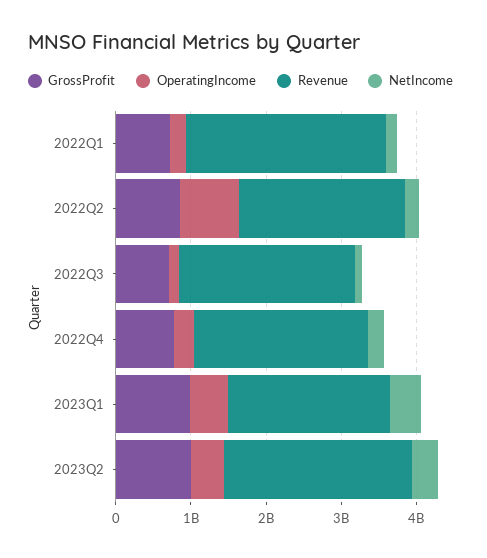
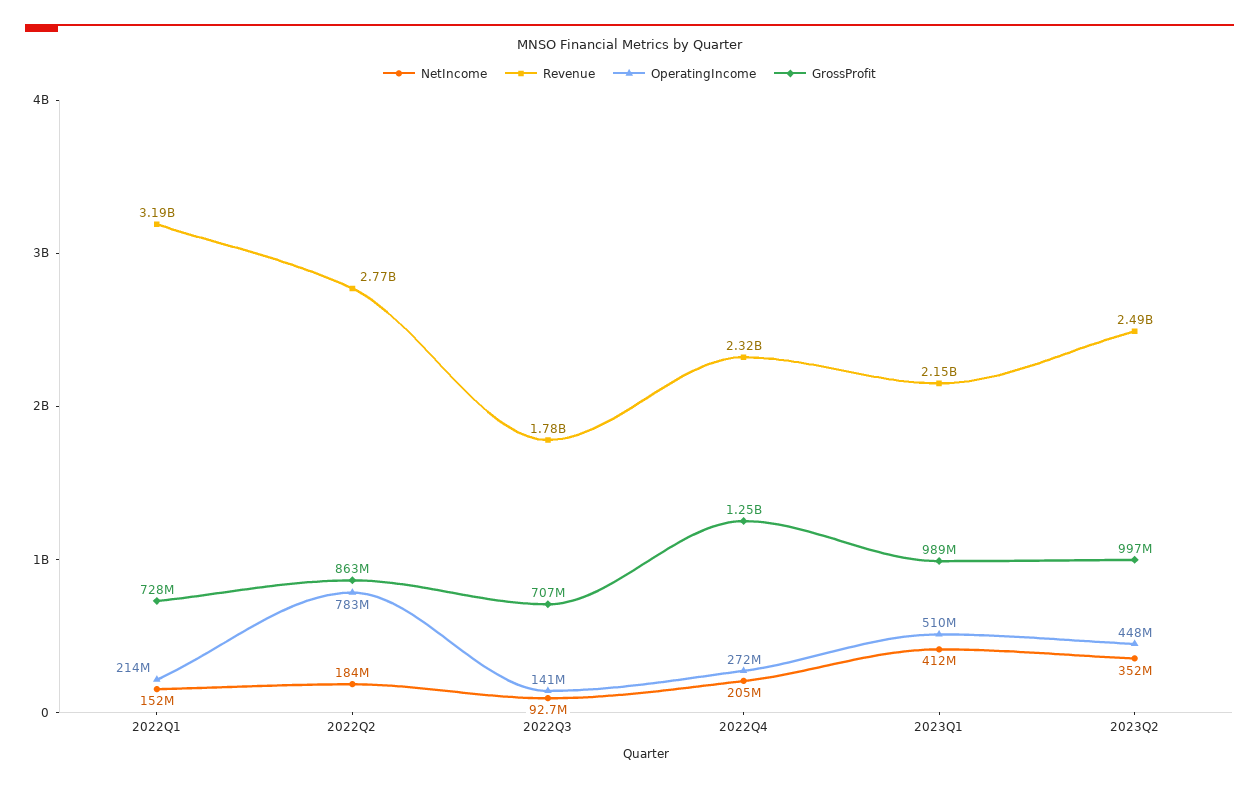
Revenue, 2022Q1: 2600000000 -> 3190000000
Revenue, 2022Q2: 2200000000 -> 2770000000
Revenue, 2022Q3: 2400000000 -> 1780000000
GrossProfit, 2022Q4: 800000000 -> 1250000000

